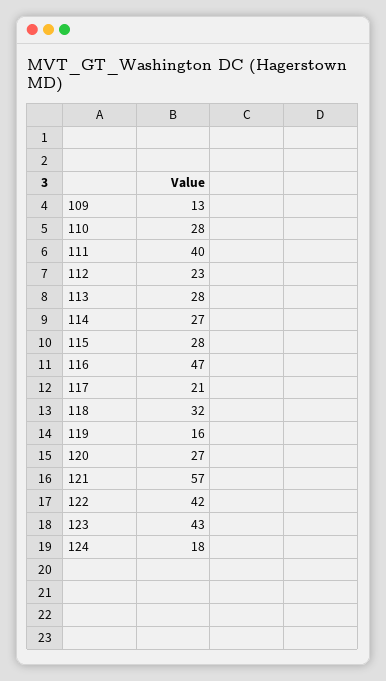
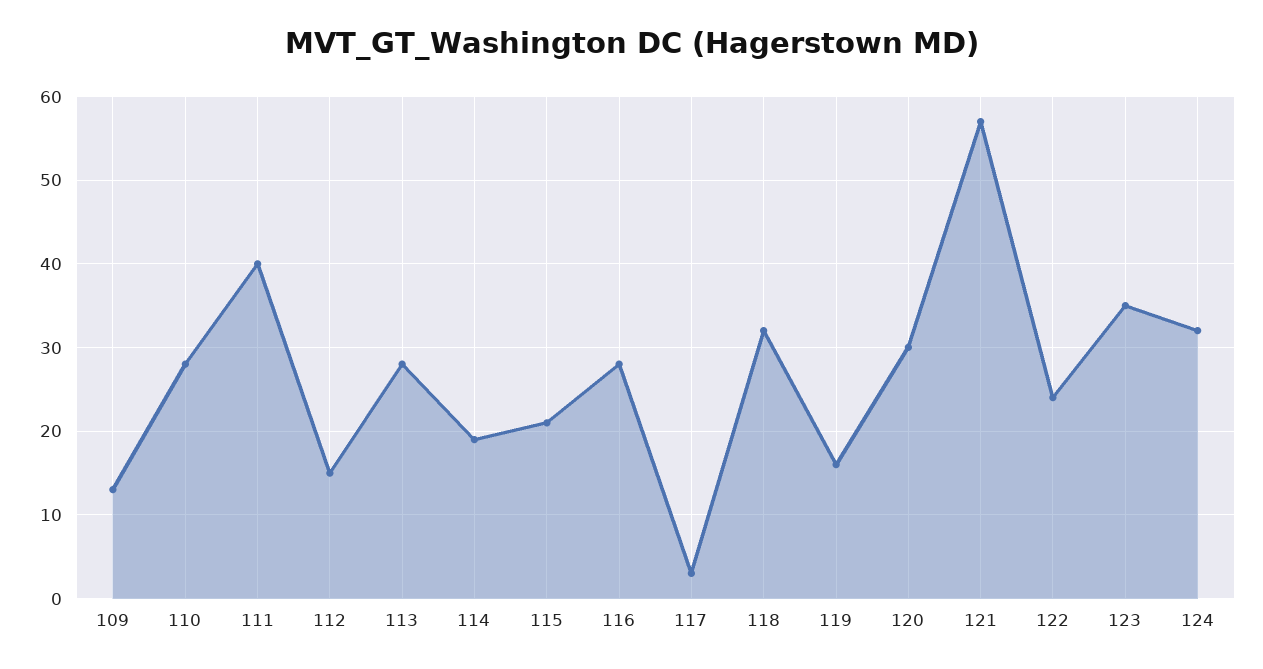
112: 23 -> 15
114: 27 -> 19
115: 28 -> 21
116: 47 -> 28
117: 21 -> 3
120: 27 -> 30
122: 42 -> 24
123: 43 -> 35
124: 18 -> 32

